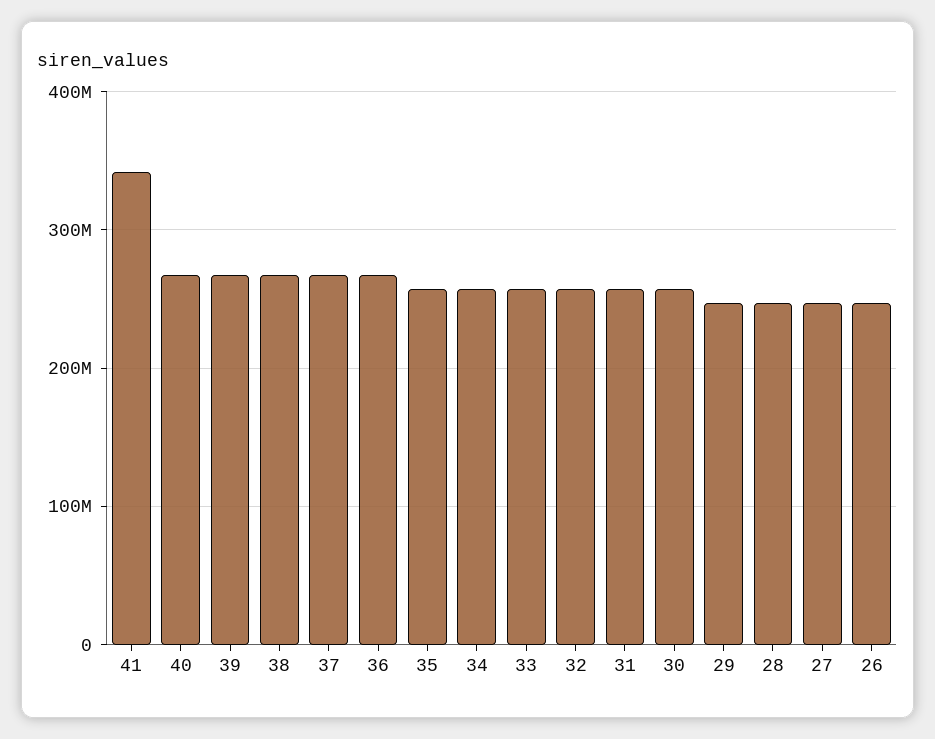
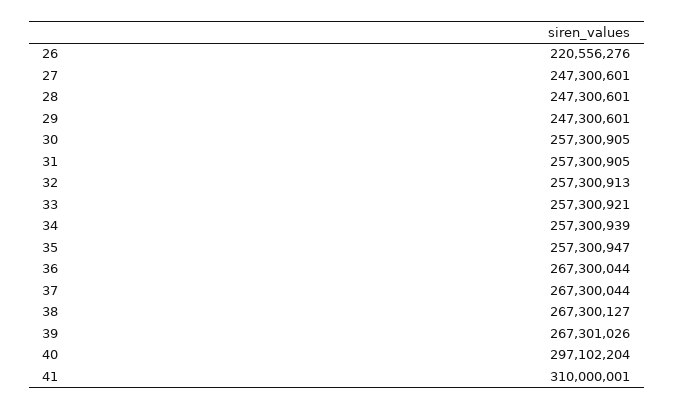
41: 340000000 -> 310000001
40: 270000000 -> 297102204
26: 250000000 -> 220556276

